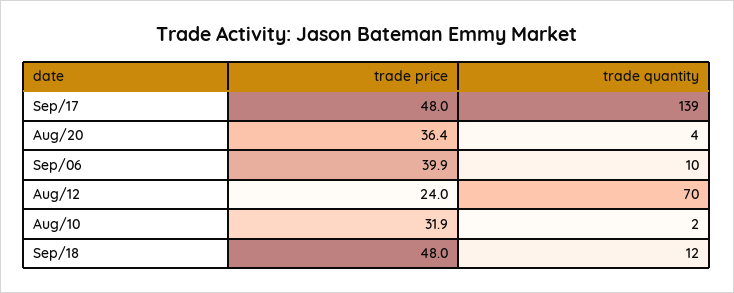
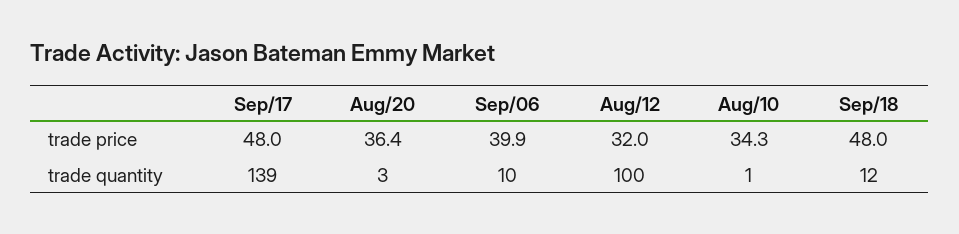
trade quantity, Aug/20: 4 -> 3
trade price, Aug/12: 24 -> 32
trade quantity, Aug/12: 70 -> 100
trade price, Aug/10: 31.9 -> 34.3
trade quantity, Aug/10: 2 -> 1

